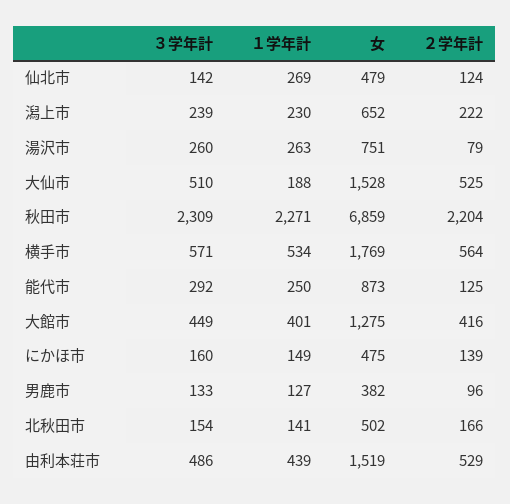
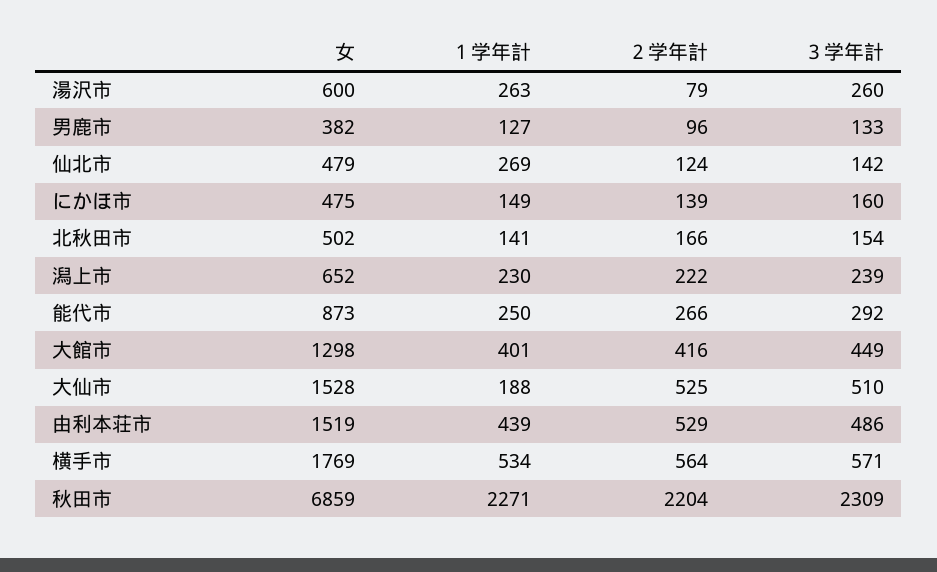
女, 湯沢市: 751 -> 600
２学年計, 能代市: 125 -> 266
女, 大館市: 1275 -> 1298

